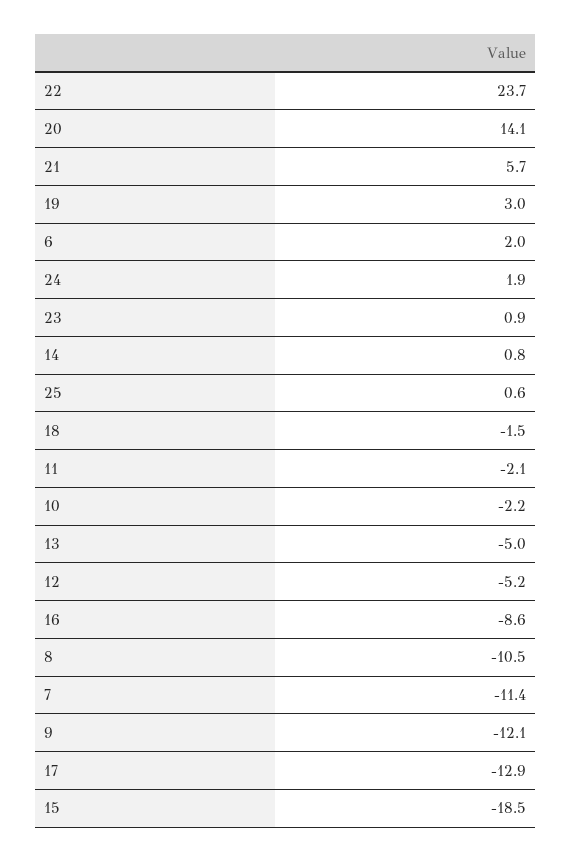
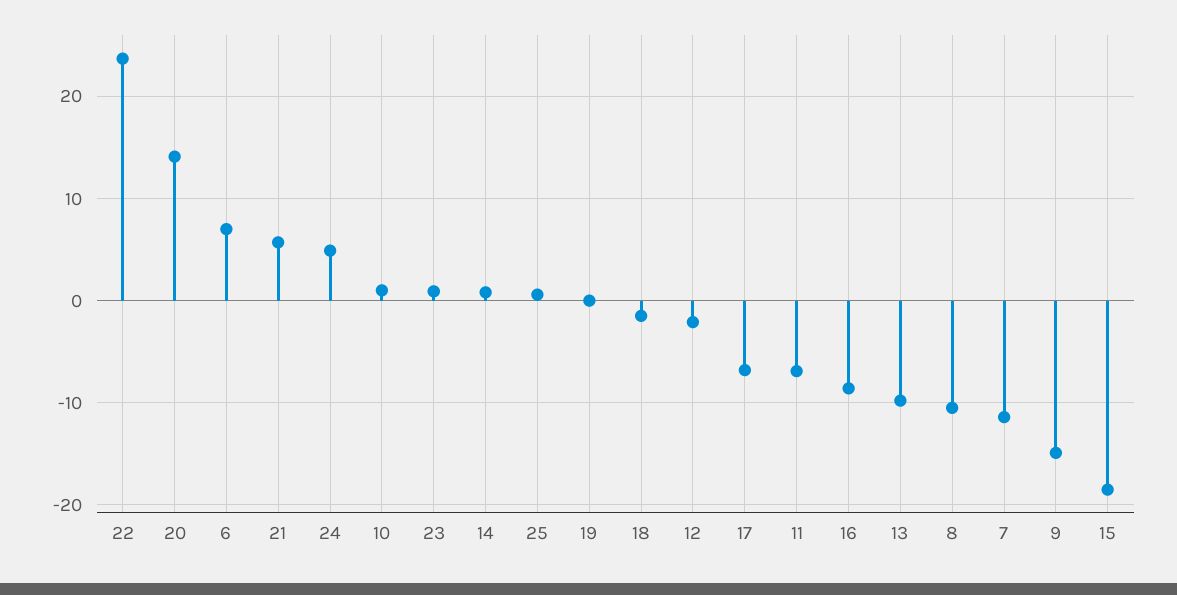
19: 3 -> 0
6: 2 -> 7
24: 1.9 -> 5
11: -2.1 -> -7
10: -2.2 -> 1
13: -5 -> -10
12: -5.2 -> -2
9: -12.1 -> -15
17: -12.9 -> -7

